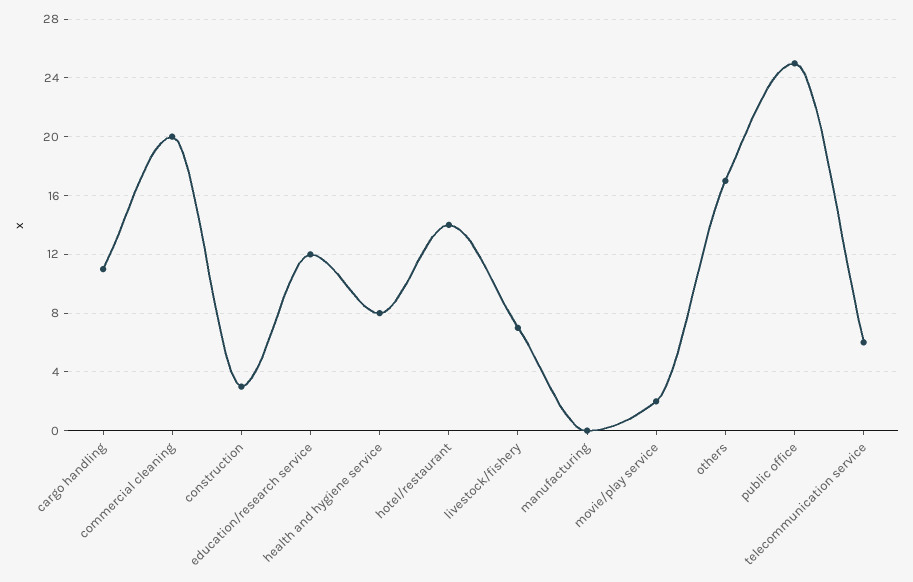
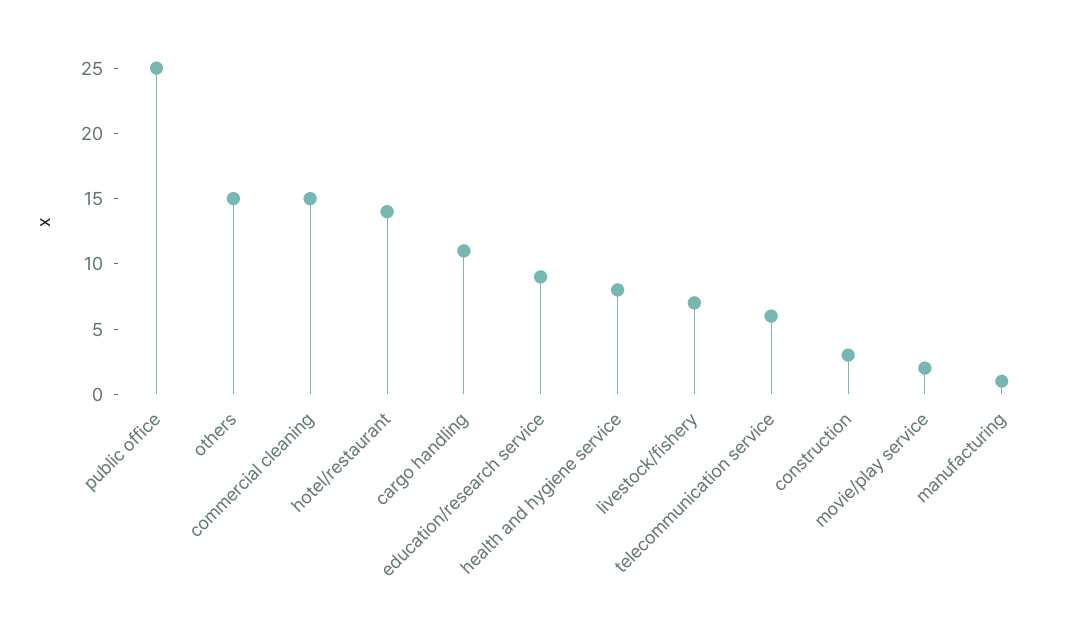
commercial cleaning: 20 -> 15
education/research service: 12 -> 9
manufacturing: 0 -> 1
others: 17 -> 15

